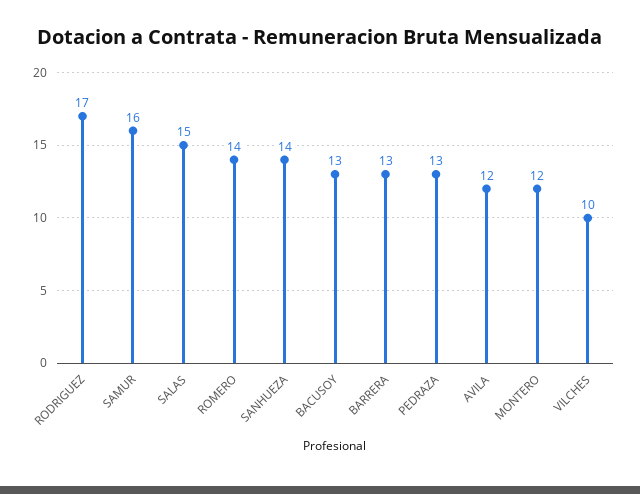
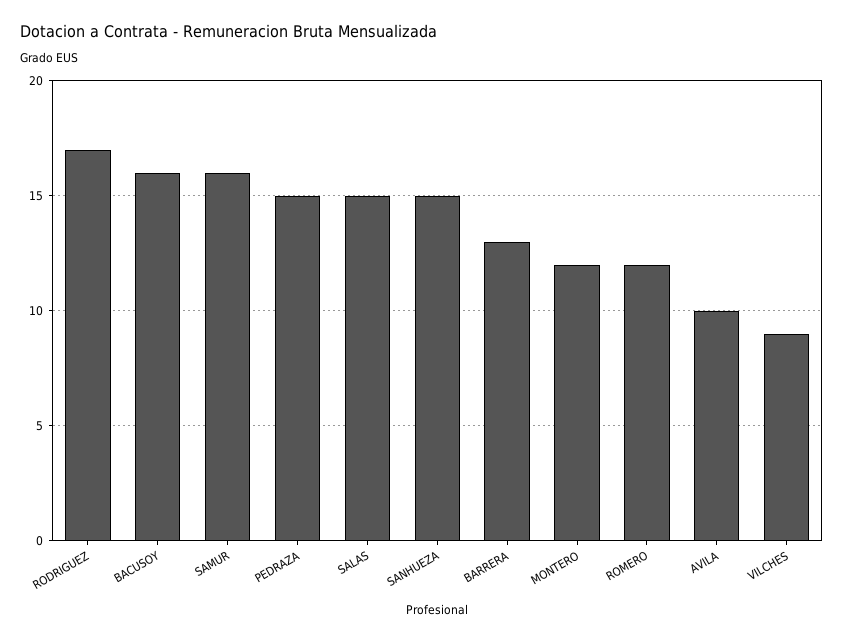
ROMERO: 14 -> 12
SANHUEZA: 14 -> 15
BACUSOY: 13 -> 16
PEDRAZA: 13 -> 15
AVILA: 12 -> 10
VILCHES: 10 -> 9

